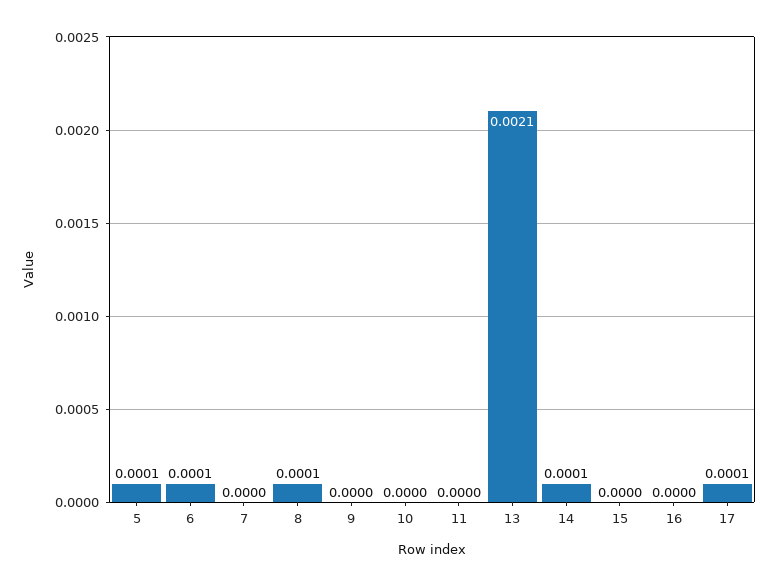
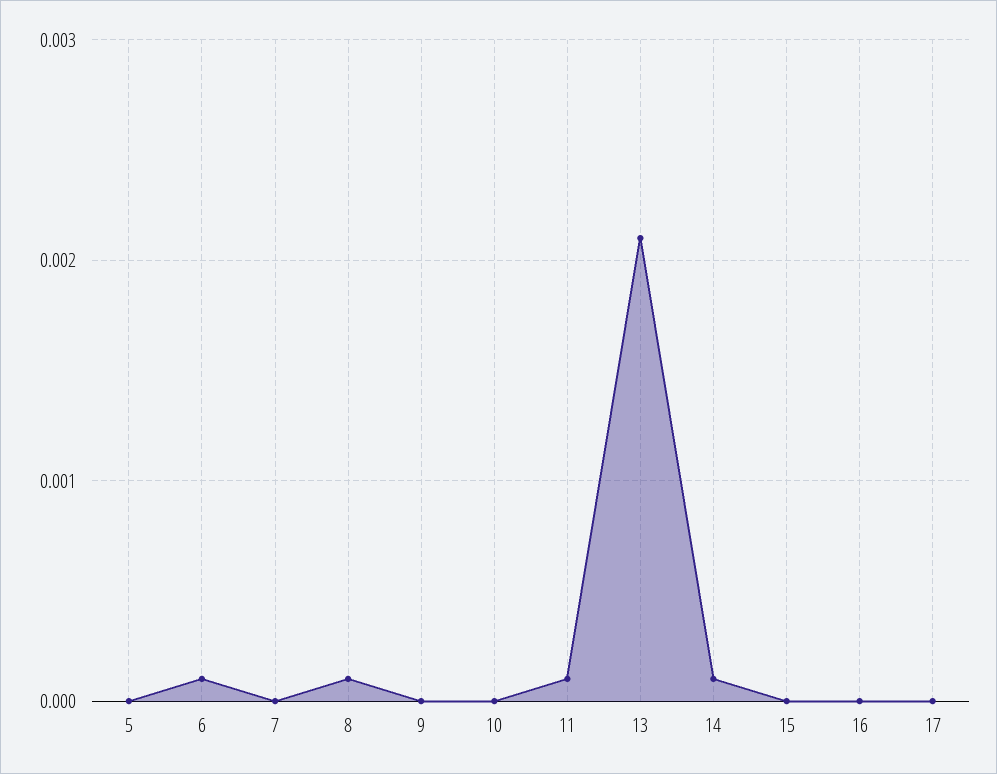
5: 0.0001 -> 0
11: 0 -> 0.0001
17: 0.0001 -> 0

